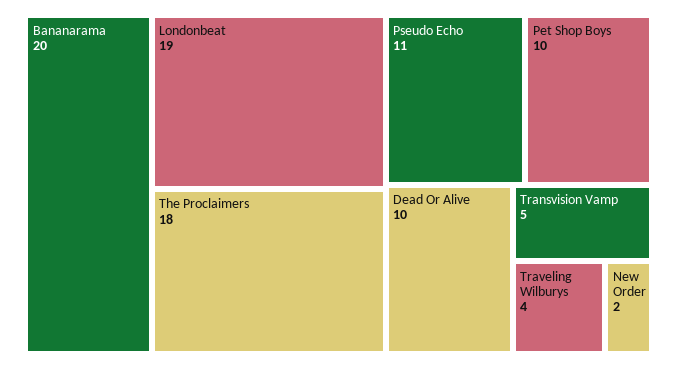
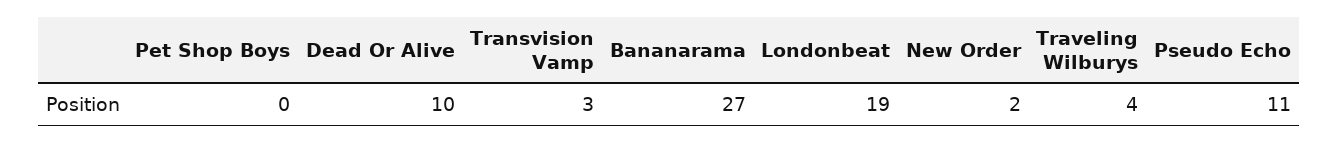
Bananarama: 20 -> 27
The Proclaimers: 18 -> none
Pet Shop Boys: 10 -> 0
Transvision Vamp: 5 -> 3

